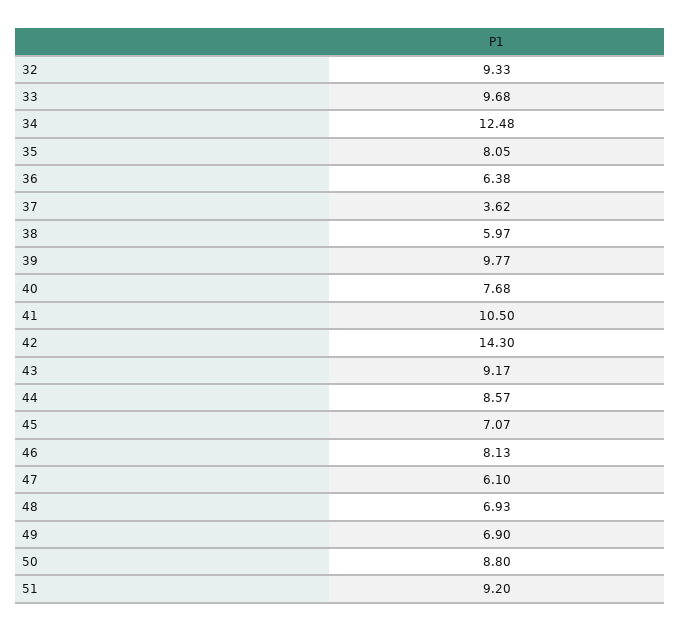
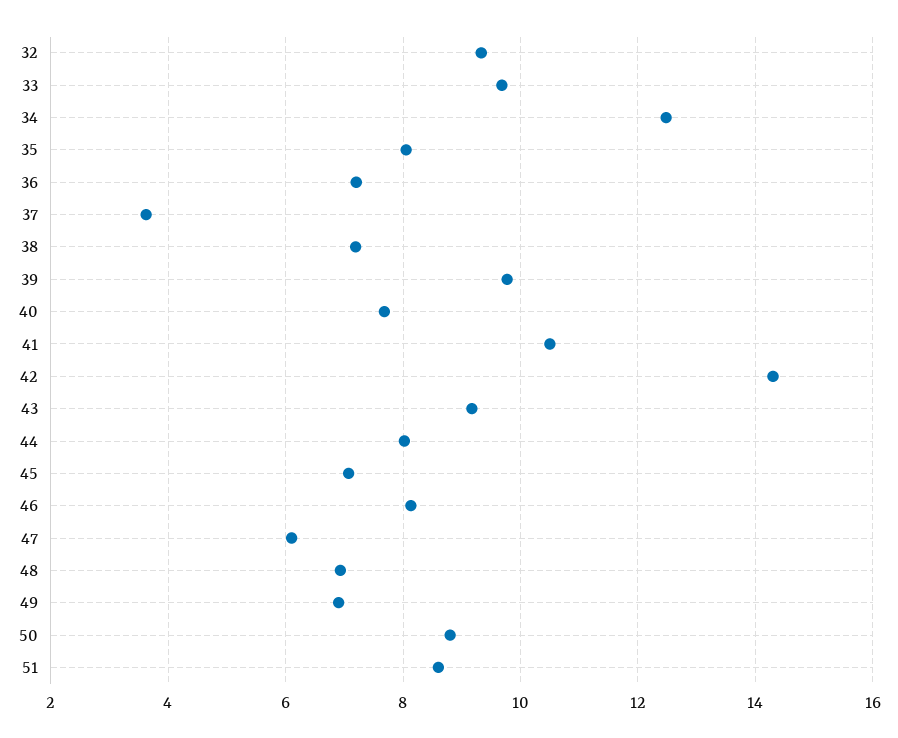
36: 6.38 -> 7.2
38: 5.97 -> 7.2
44: 8.57 -> 8
51: 9.2 -> 8.6

